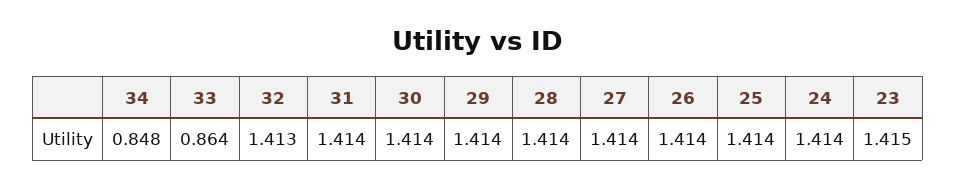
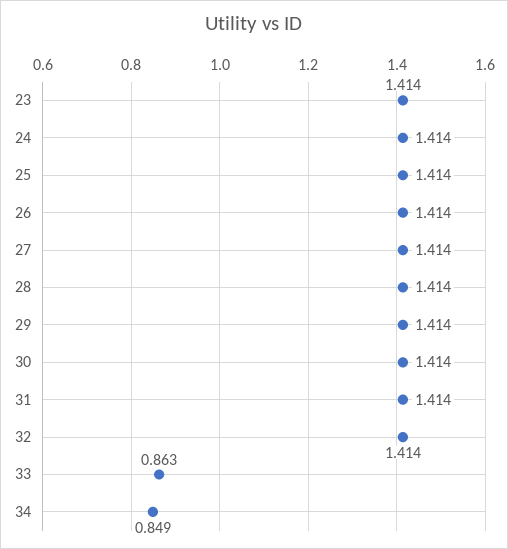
34: 0.848 -> 0.849
33: 0.864 -> 0.863
32: 1.413 -> 1.414
23: 1.415 -> 1.414

